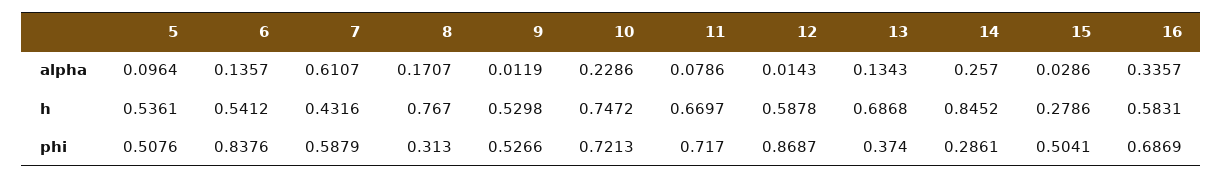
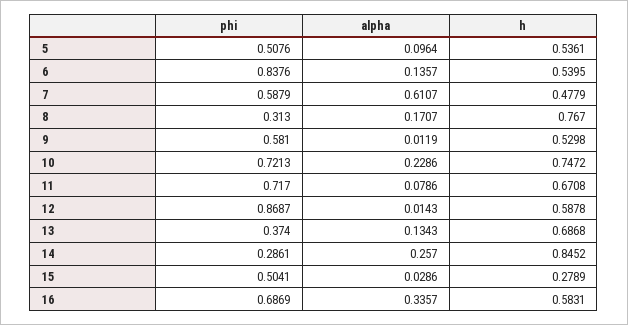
6, h: 0.5412 -> 0.5395
7, h: 0.4316 -> 0.4779
11, h: 0.6697 -> 0.6708
15, h: 0.2786 -> 0.2789
9, phi: 0.5266 -> 0.581

